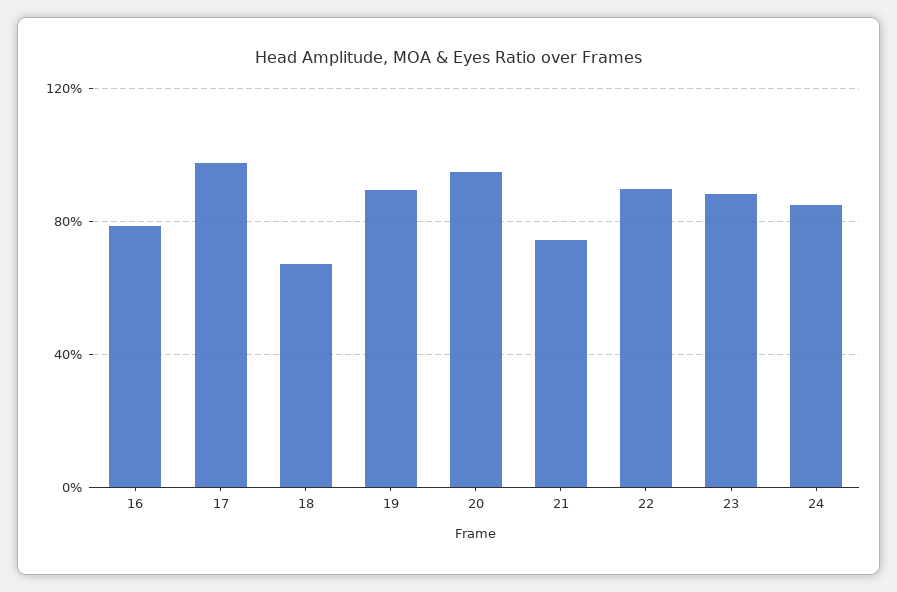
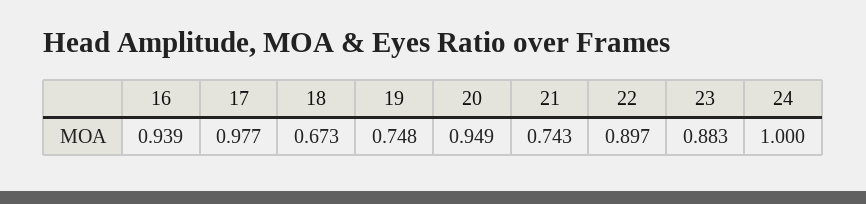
16: 0.8 -> 0.939
19: 0.9 -> 0.748
24: 0.85 -> 1

